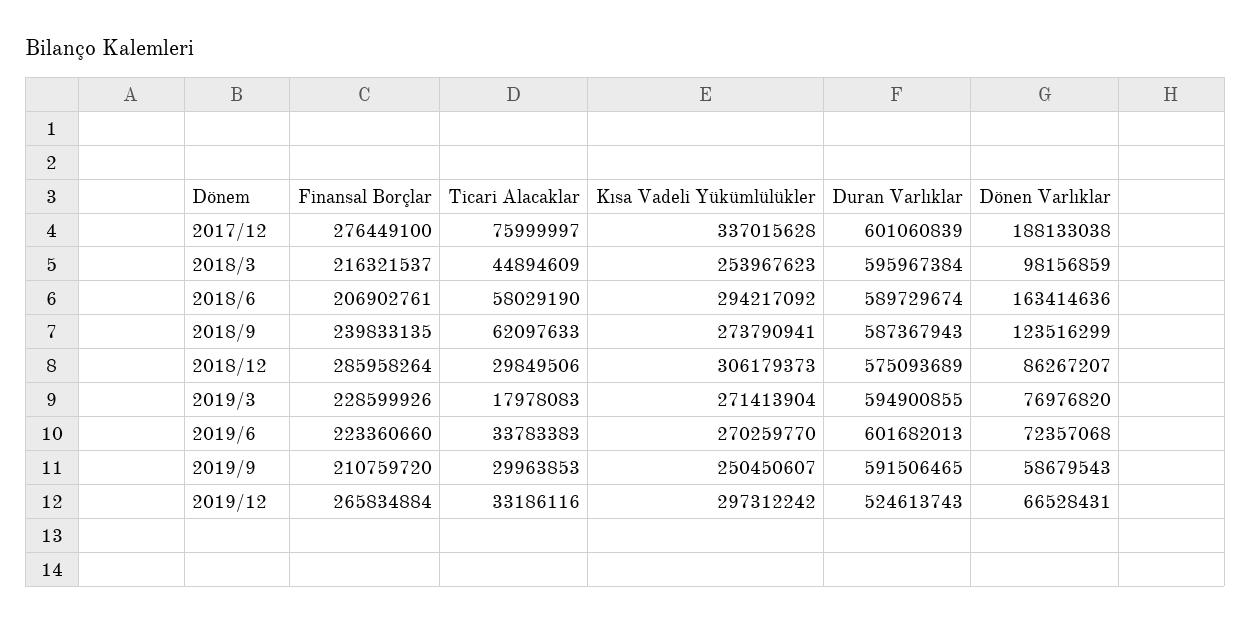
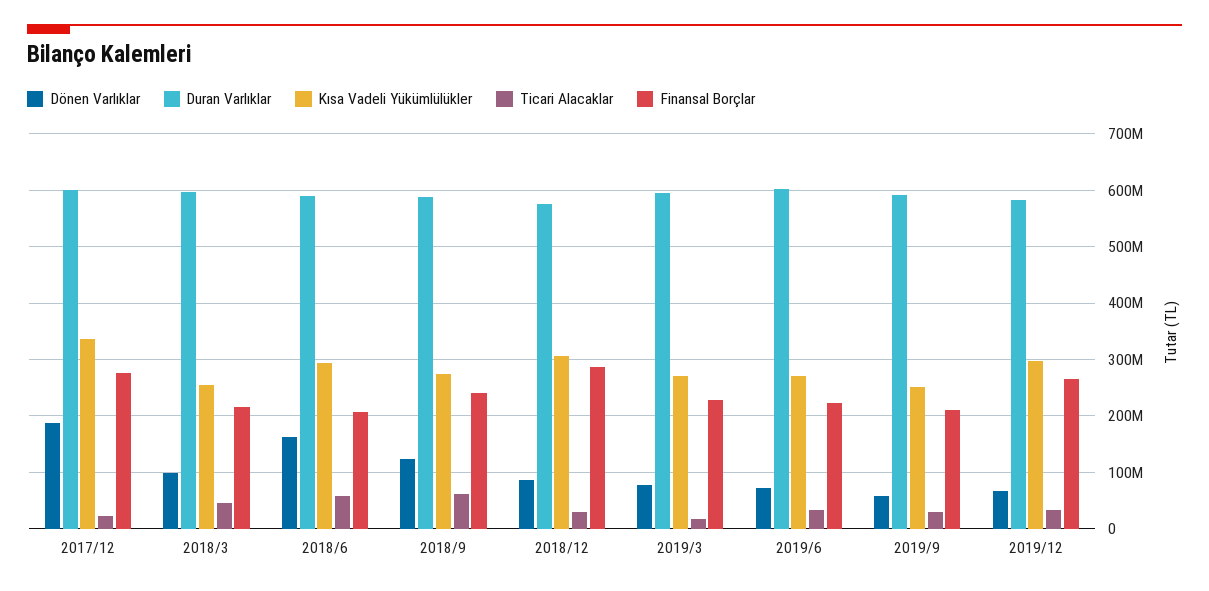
Ticari Alacaklar, 2017/12: 75999997 -> 20000000
Duran Varlıklar, 2019/12: 524613743 -> 580000000

